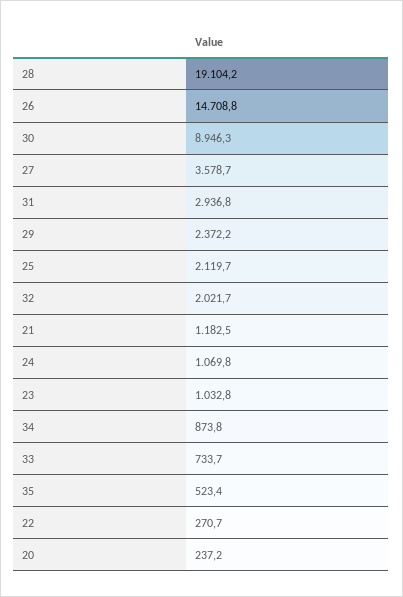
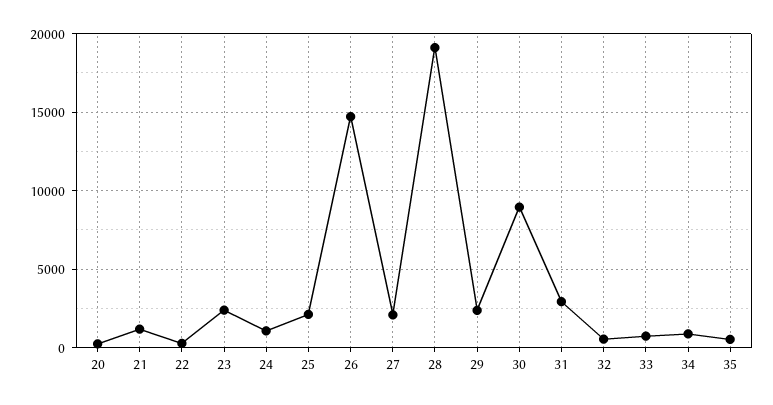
27: 3578.7 -> 2000
32: 2021.7 -> 500
23: 1032.8 -> 2500

